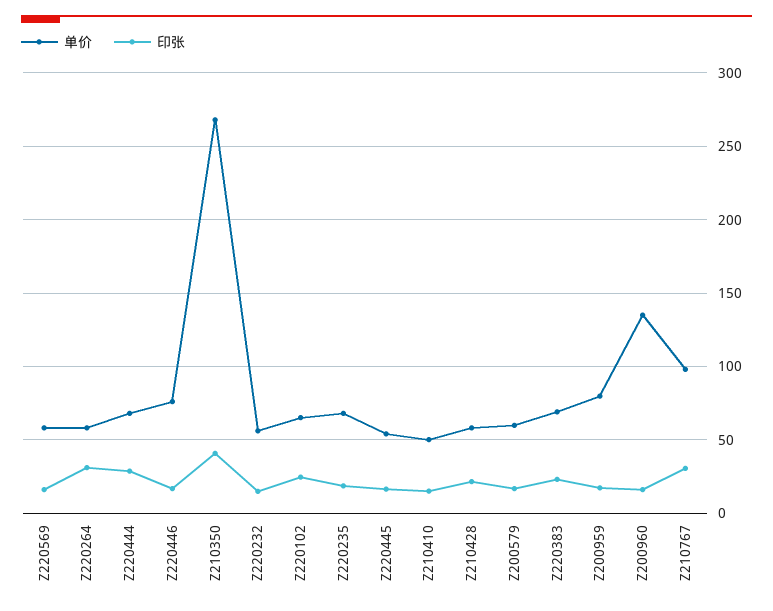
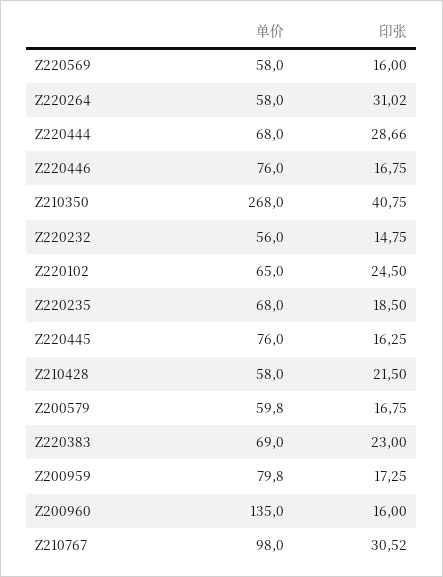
单价, Z220445: 55 -> 76
单价, Z210410: 50 -> none
印张, Z210410: 15 -> none

